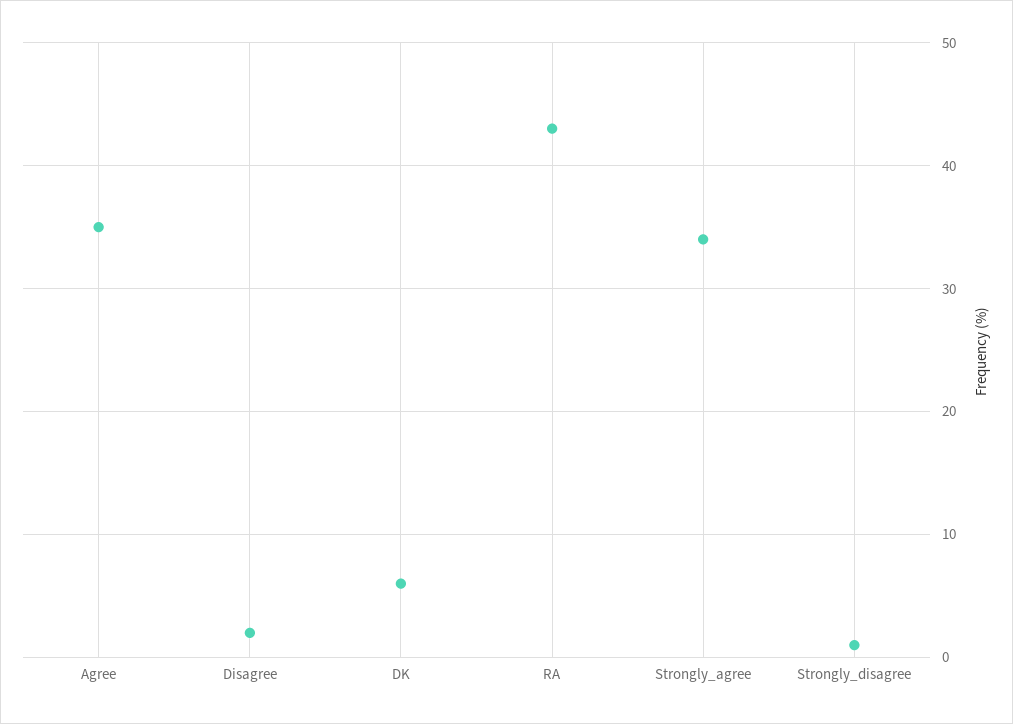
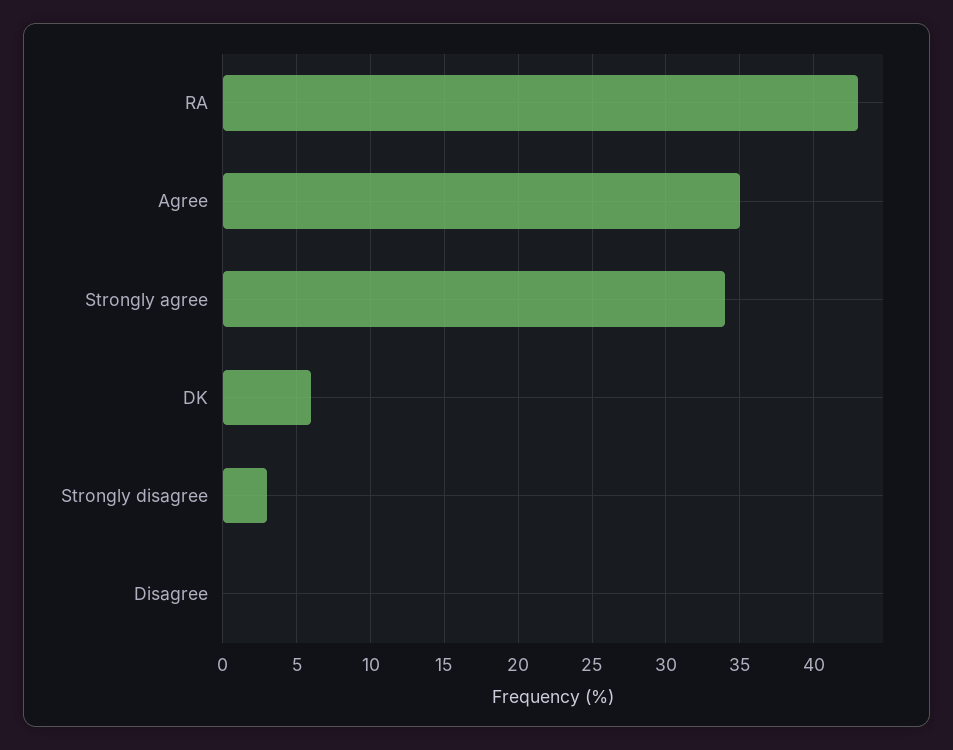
Disagree: 2 -> 0
Strongly_disagree: 1 -> 3

